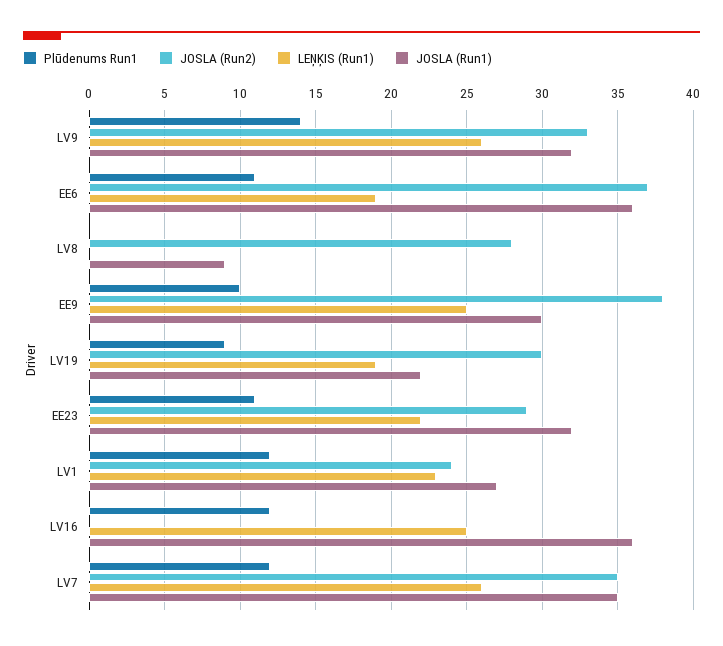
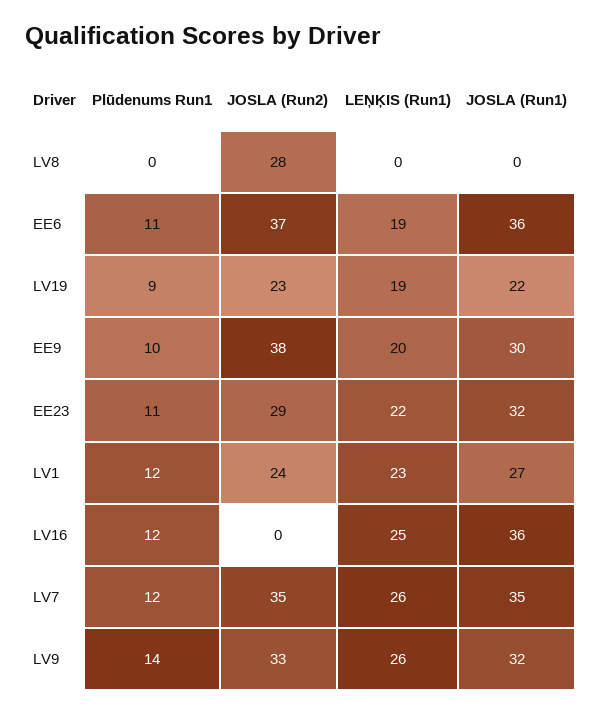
JOSLA (Run1), LV8: 9 -> 0
LEŅĶIS (Run1), EE9: 25 -> 20
JOSLA (Run2), LV19: 30 -> 23

